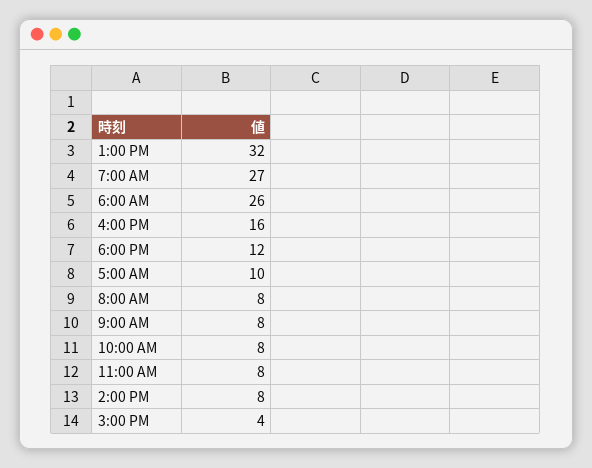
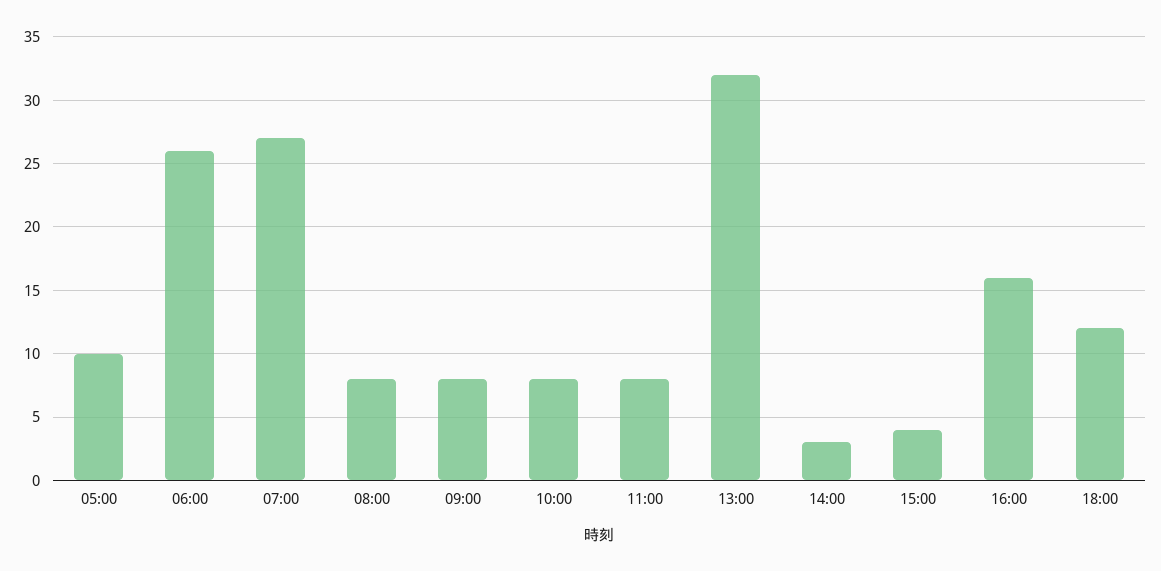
2:00 PM: 8 -> 3

